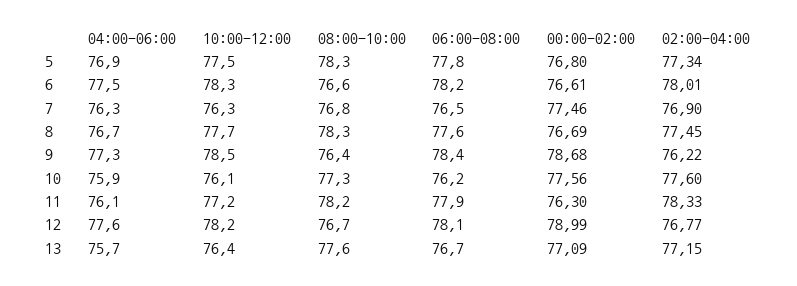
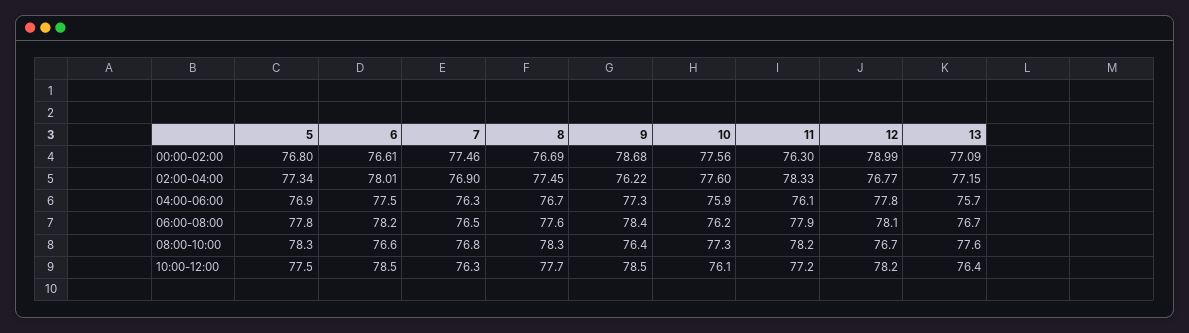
10:00-12:00, 6: 78.3 -> 78.5
04:00-06:00, 12: 77.6 -> 77.8

